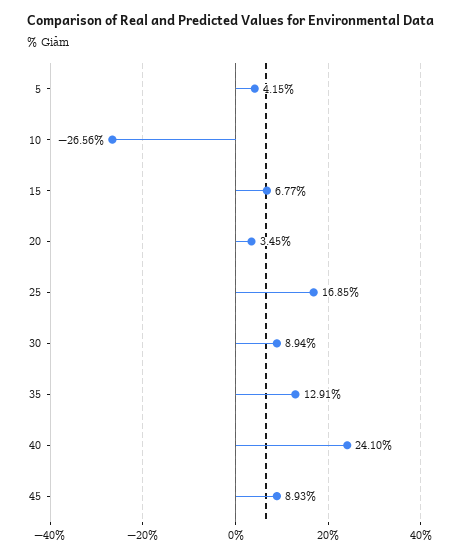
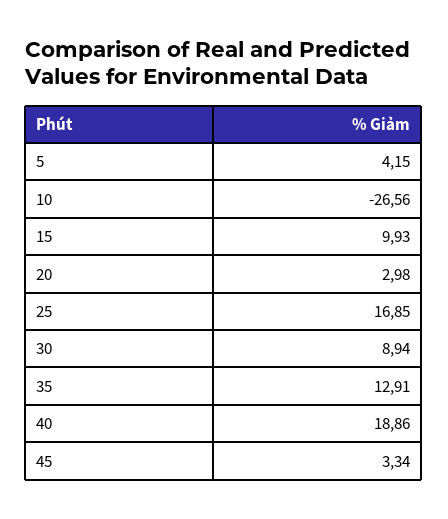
15: 6.77 -> 9.93
20: 3.45 -> 2.98
40: 24.1 -> 18.86
45: 8.93 -> 3.34

